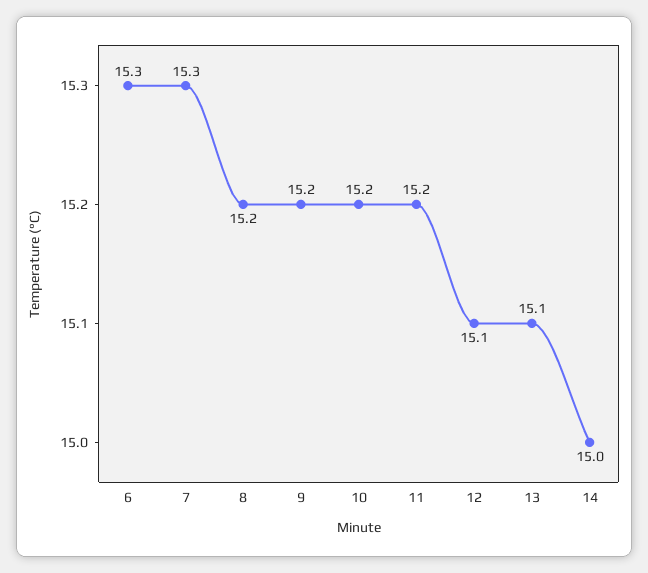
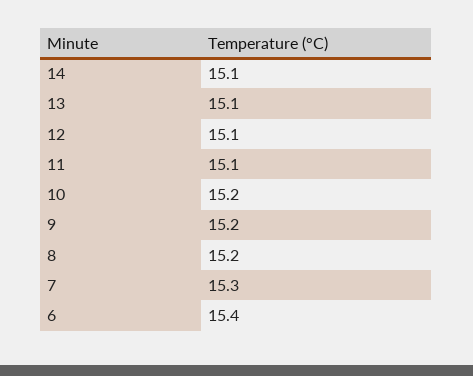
6: 15.3 -> 15.4
11: 15.2 -> 15.1
14: 15 -> 15.1

